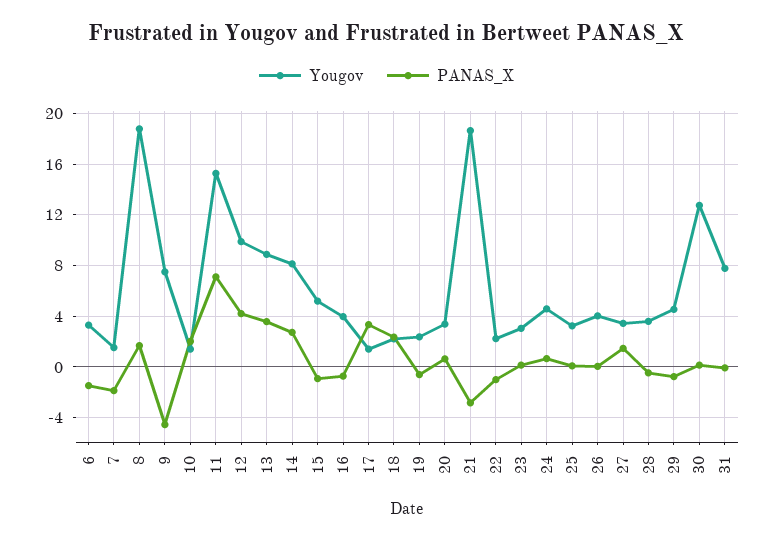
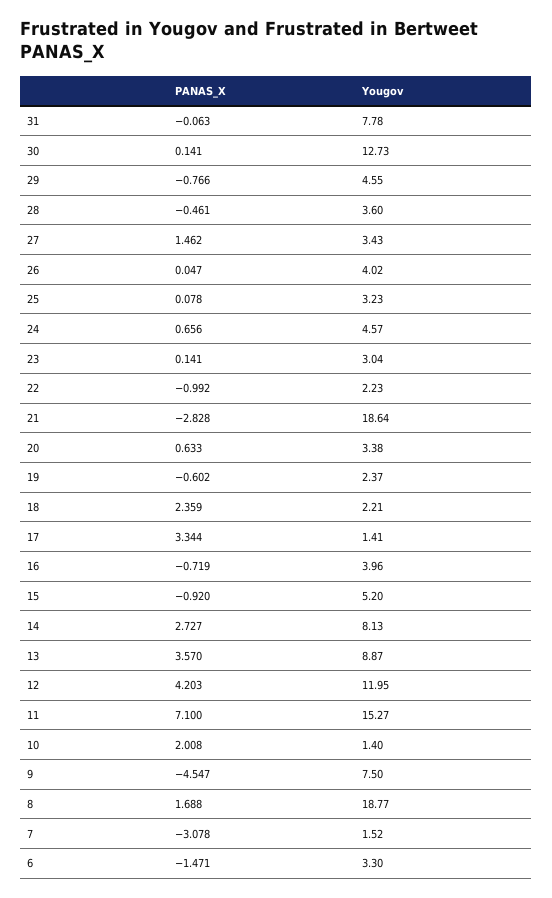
PANAS_X, 7: -2 -> -3.078
Yougov, 12: 10 -> 11.95

